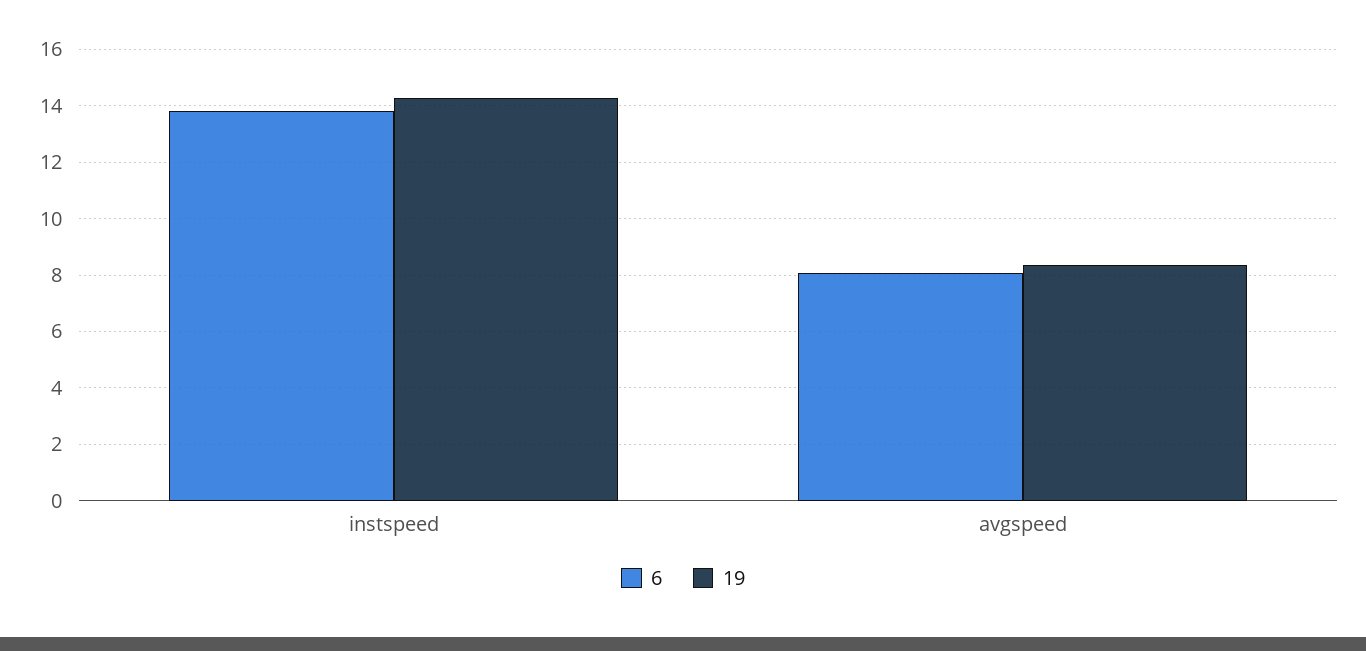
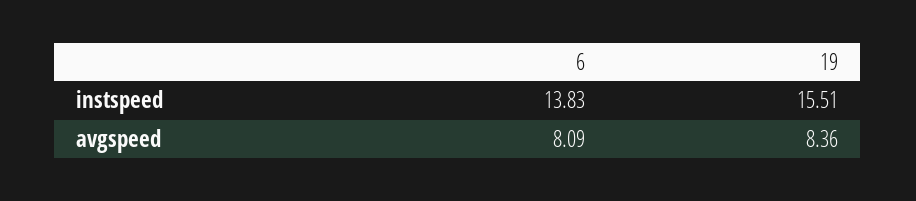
19, instspeed: 14.25 -> 15.51

